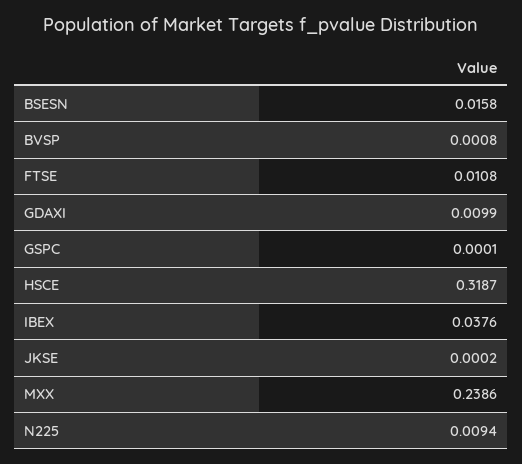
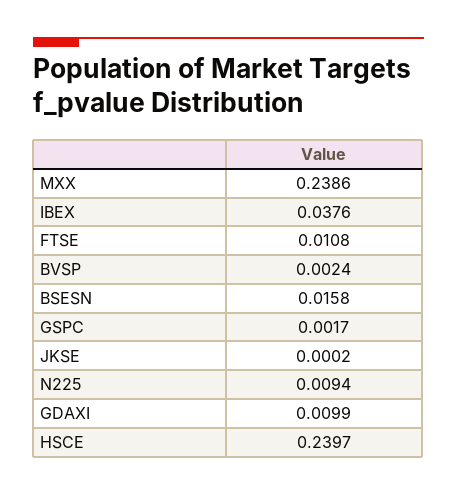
BVSP: 0.0008 -> 0.0024
GSPC: 0.0001 -> 0.0017
HSCE: 0.3187 -> 0.2397

